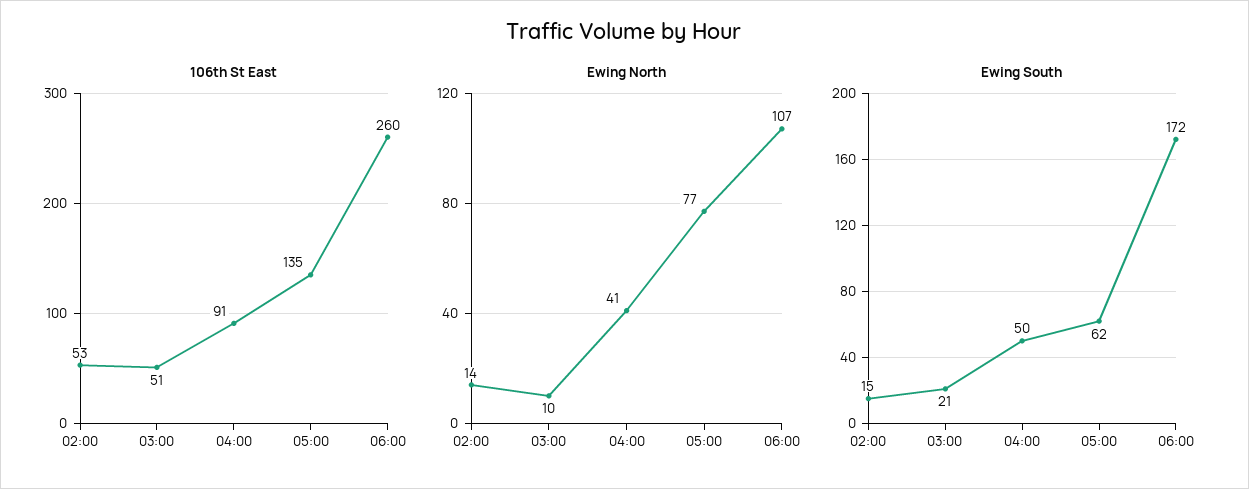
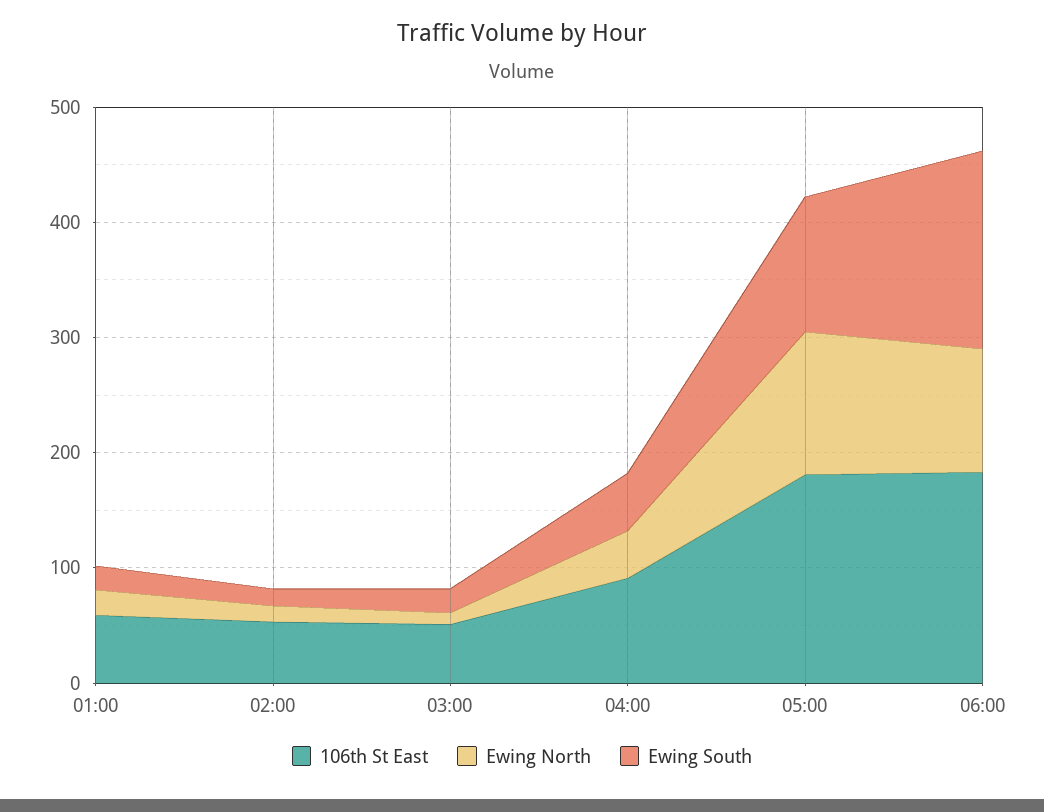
106th St East, 05:00: 135 -> 180
106th St East, 06:00: 260 -> 180
Ewing North, 05:00: 77 -> 120
Ewing South, 05:00: 62 -> 120
106th St East, 01:00: none -> 60
Ewing North, 01:00: none -> 20
Ewing South, 01:00: none -> 20

